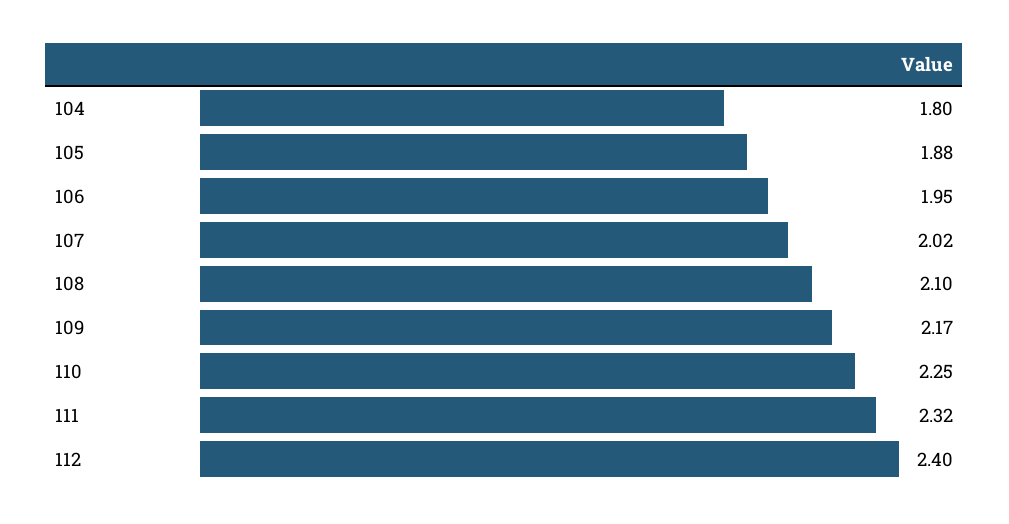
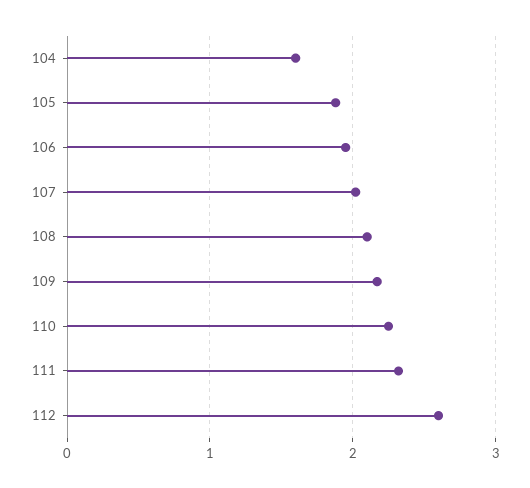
104: 1.8 -> 1.6
112: 2.4 -> 2.6

